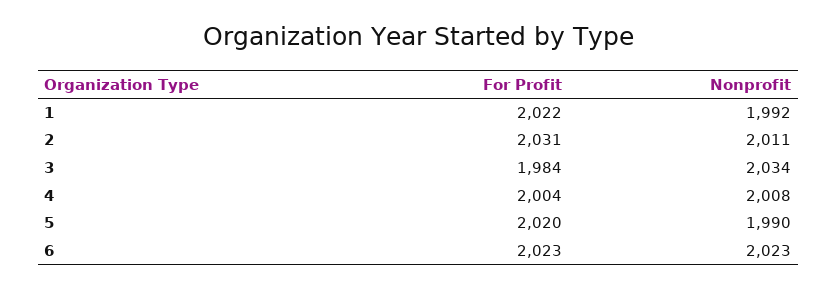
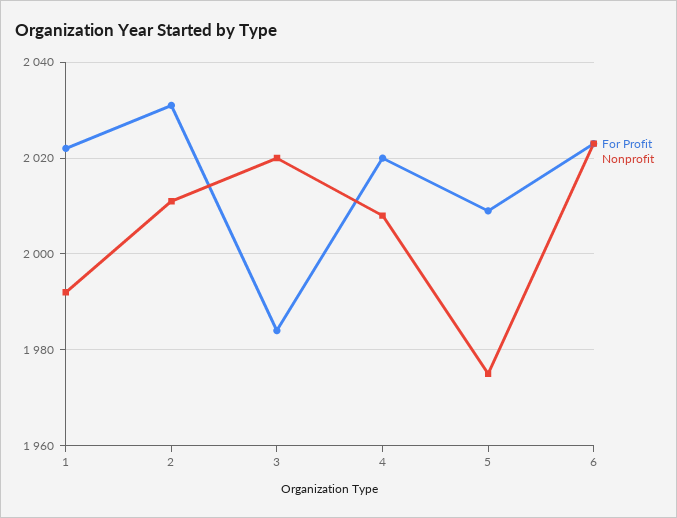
Nonprofit, 3: 2034 -> 2020
For Profit, 4: 2004 -> 2020
For Profit, 5: 2020 -> 2010
Nonprofit, 5: 1990 -> 1975

